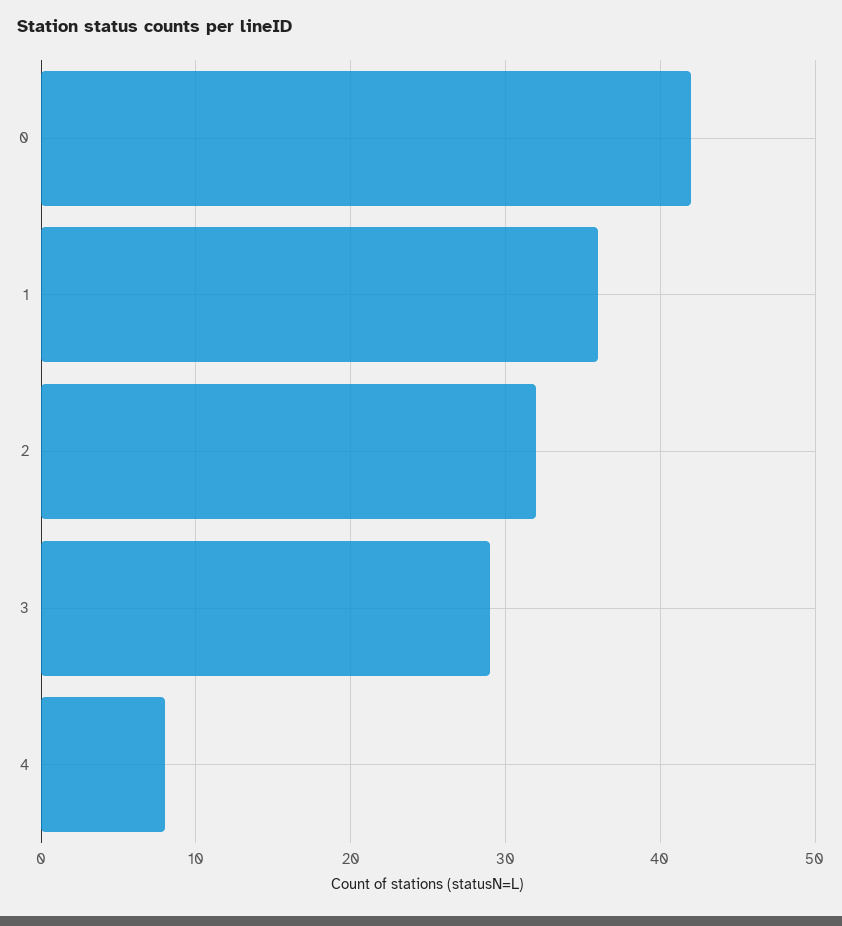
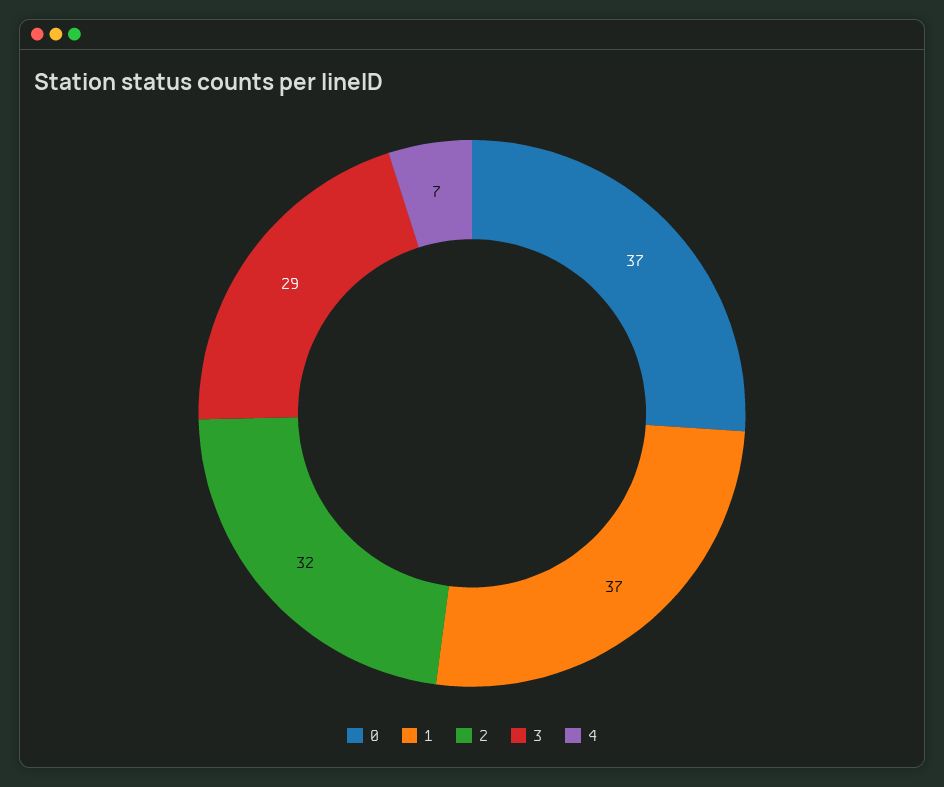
0: 42 -> 37
1: 36 -> 37
4: 8 -> 7

